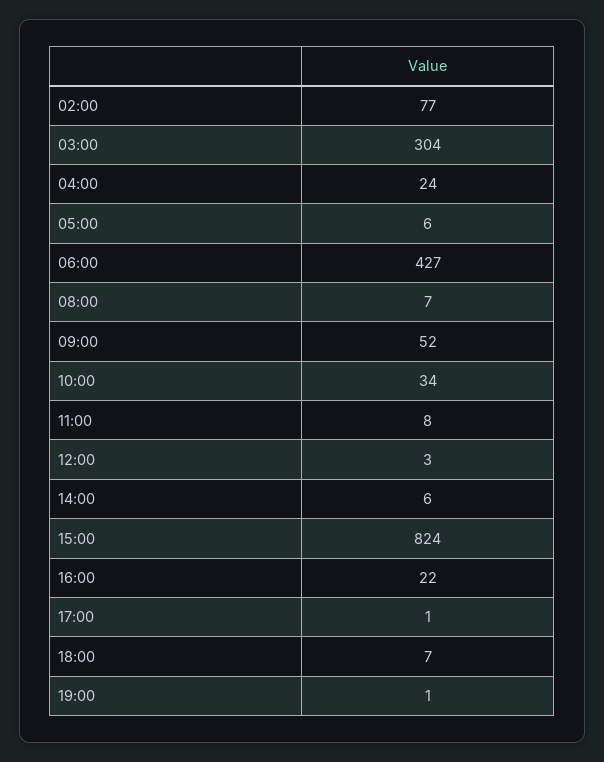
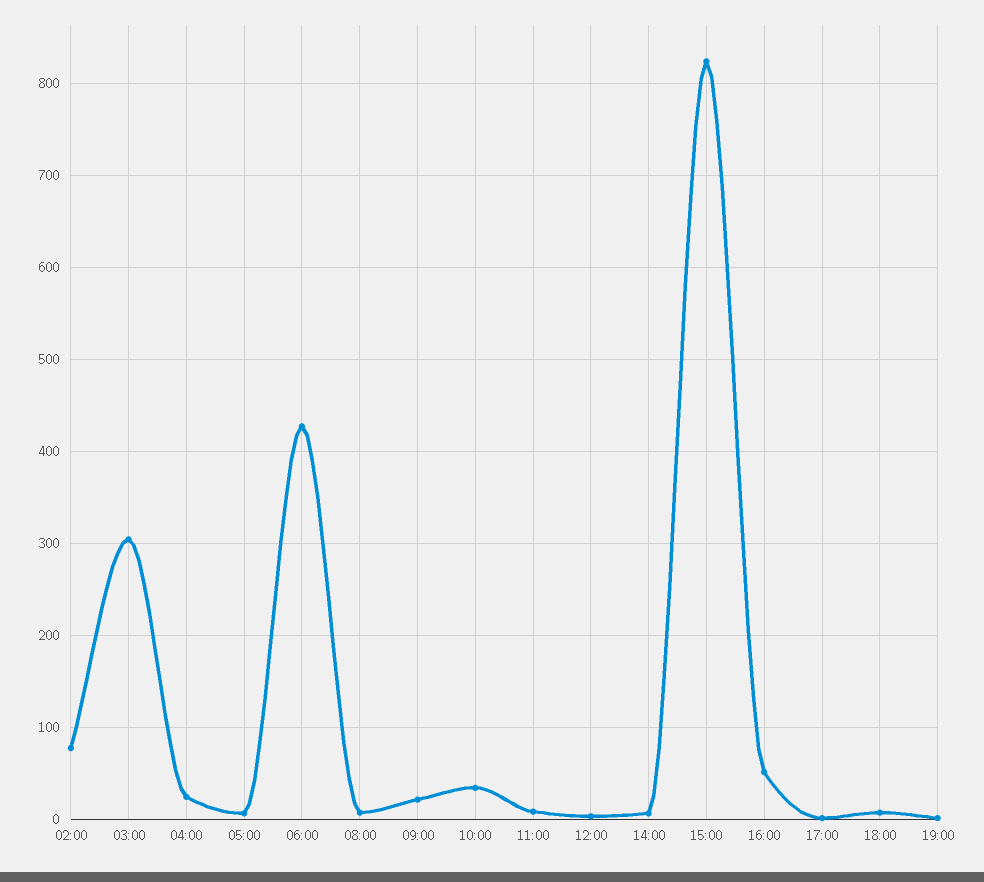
09:00: 52 -> 20
16:00: 22 -> 50

